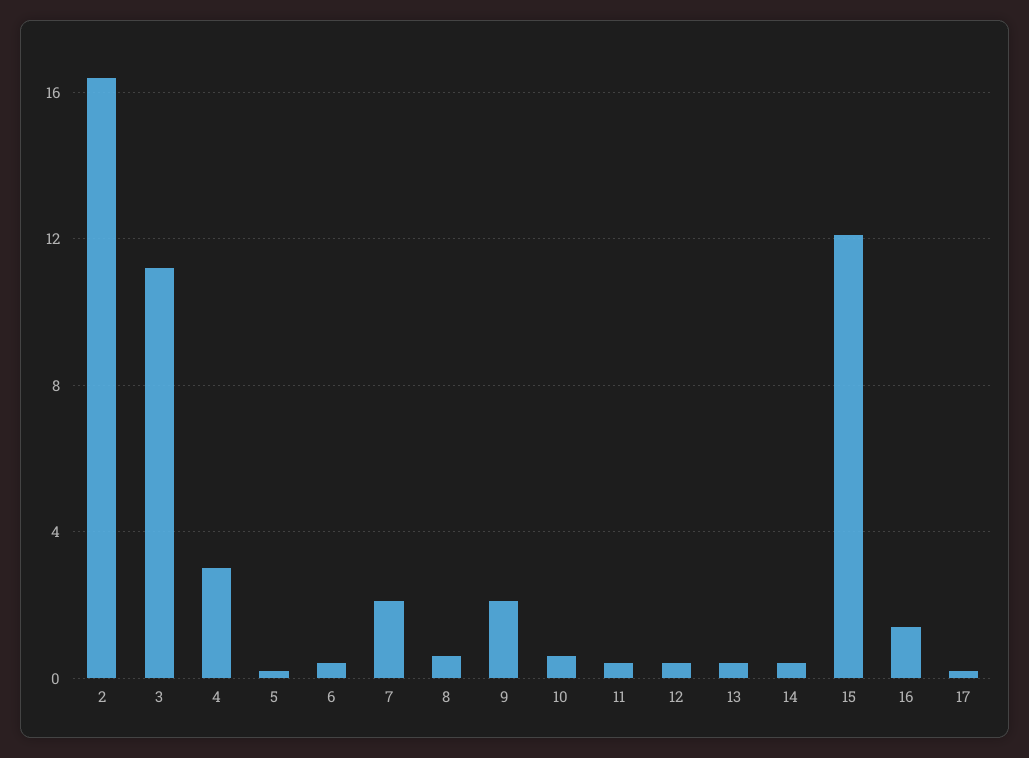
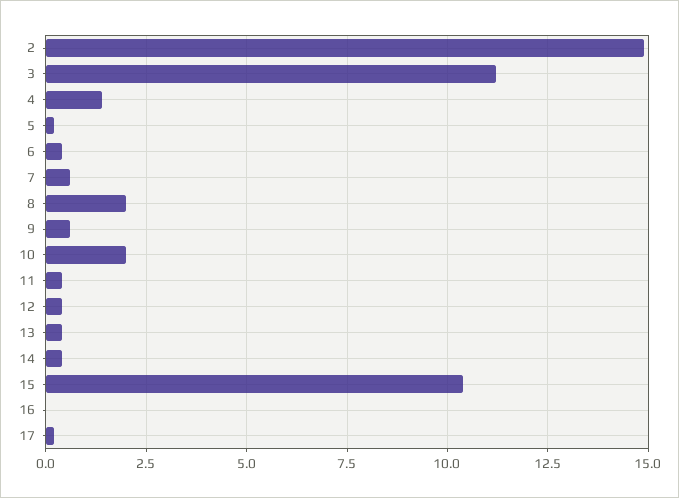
2: 16.5 -> 15
4: 3 -> 1.5
7: 2 -> 0.5
8: 0.5 -> 2
9: 2 -> 0.5
10: 0.5 -> 2
15: 12 -> 10.5
16: 1.5 -> 0

